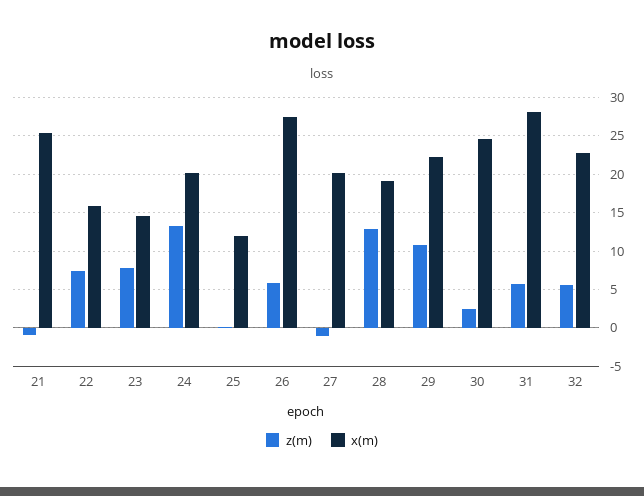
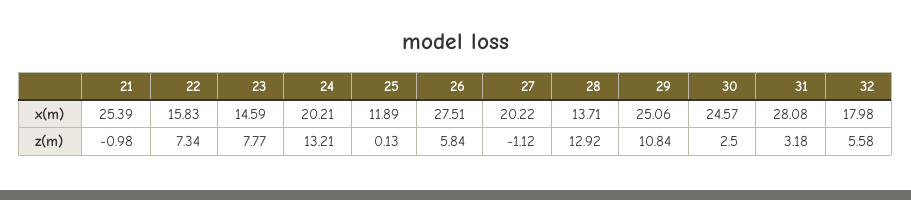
x(m), 28: 19 -> 13.71
x(m), 29: 22 -> 25.06
z(m), 31: 6 -> 3.18
x(m), 32: 23 -> 17.98

